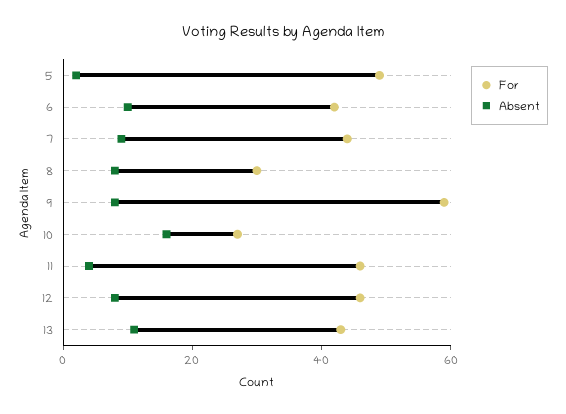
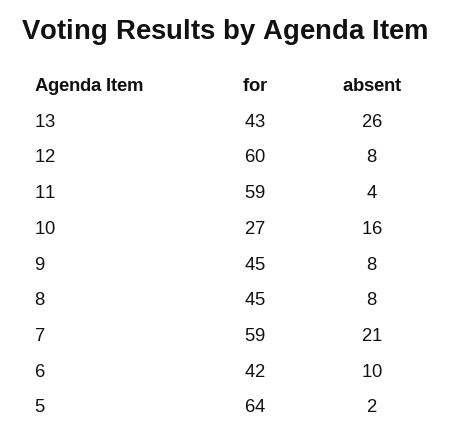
For, 5: 50 -> 64
For, 7: 45 -> 59
Absent, 7: 10 -> 21
For, 8: 30 -> 45
For, 9: 60 -> 45
For, 11: 45 -> 59
For, 12: 45 -> 60
Absent, 13: 10 -> 26

